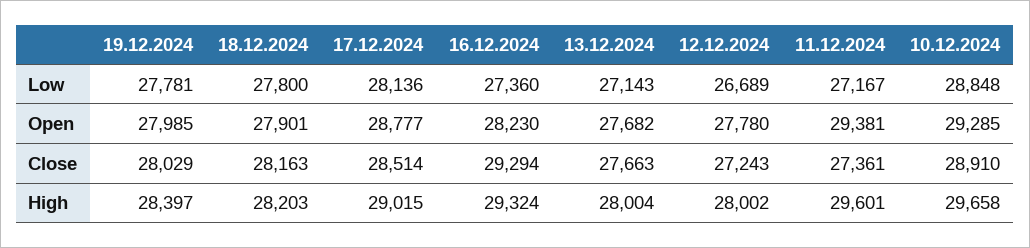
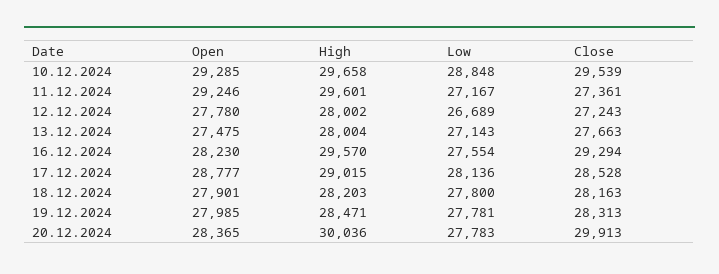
16.12.2024, Low: 27360 -> 27554
13.12.2024, Open: 27682 -> 27475
11.12.2024, Open: 29381 -> 29246
19.12.2024, Close: 28029 -> 28313
17.12.2024, Close: 28514 -> 28528
10.12.2024, Close: 28910 -> 29539
19.12.2024, High: 28397 -> 28471
16.12.2024, High: 29324 -> 29570
20.12.2024, Open: none -> 28365
20.12.2024, High: none -> 30036
20.12.2024, Low: none -> 27783
20.12.2024, Close: none -> 29913

